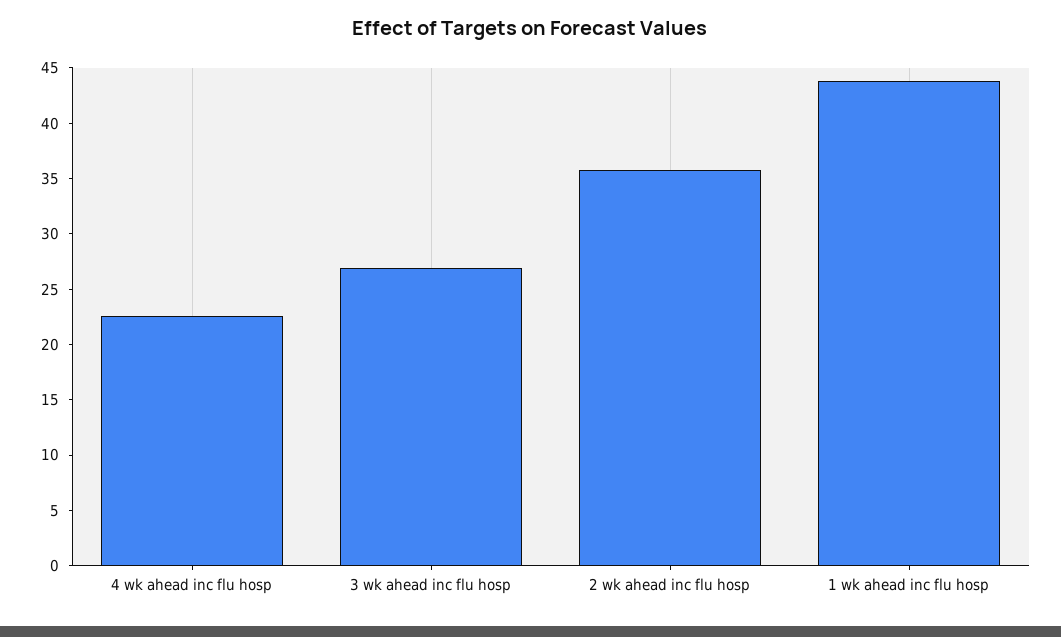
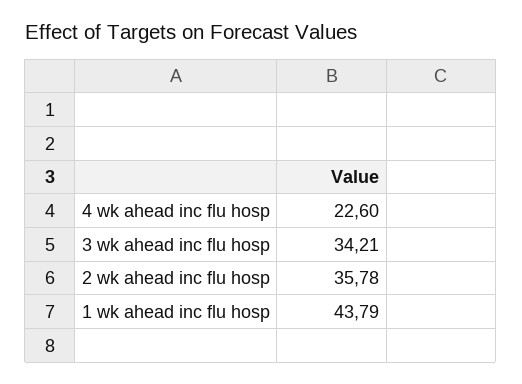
3 wk ahead inc flu hosp: 27 -> 34.21

